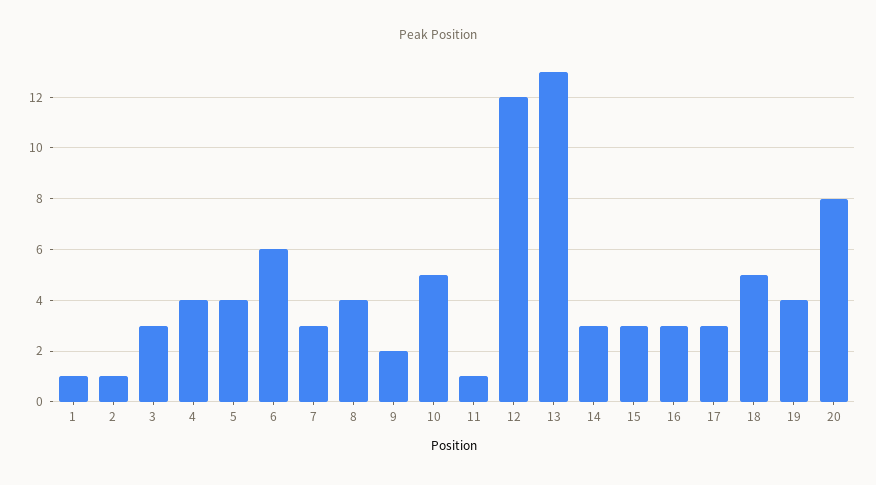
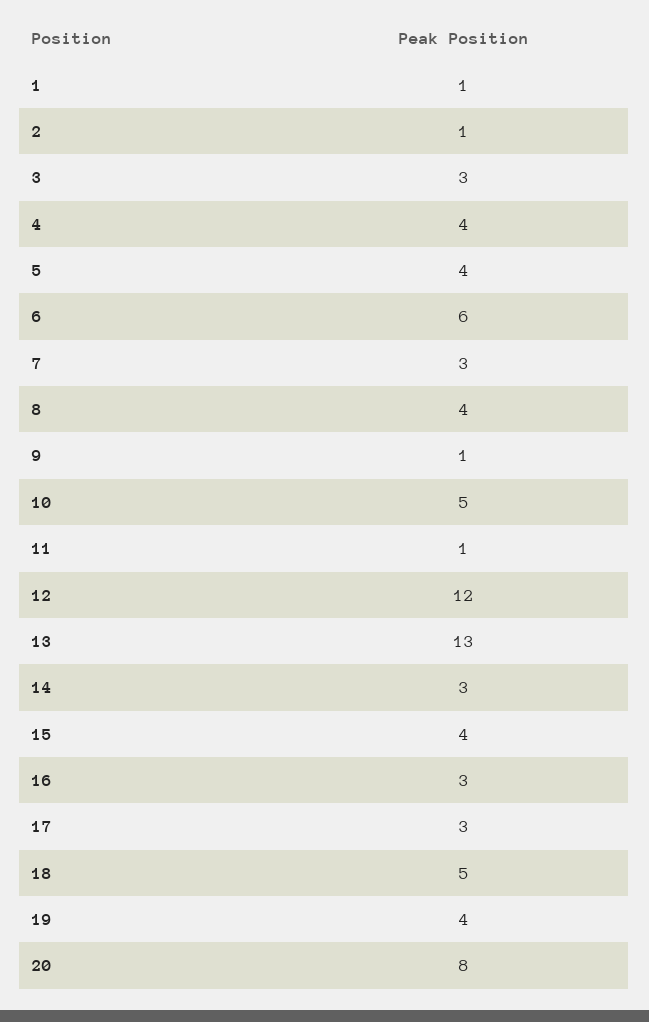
9: 2 -> 1
15: 3 -> 4

